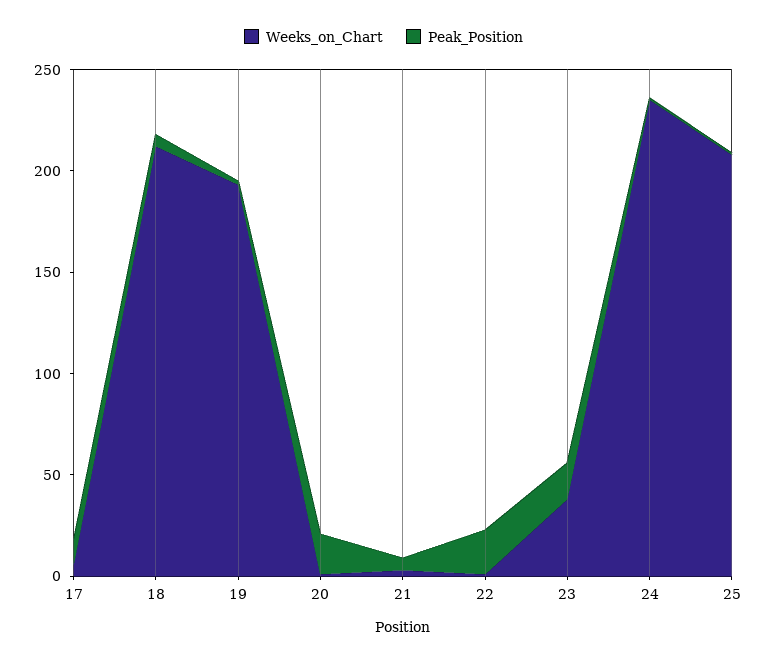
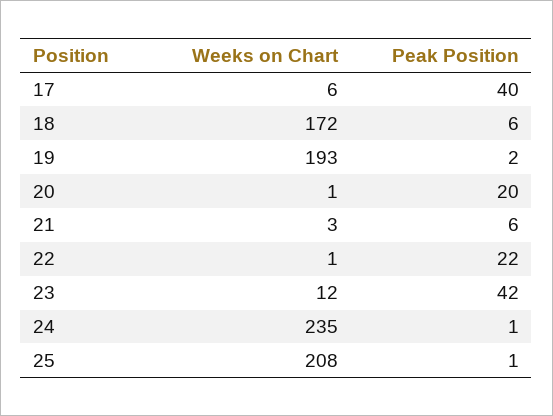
Peak_Position, 17: 10 -> 40
Weeks_on_Chart, 18: 210 -> 172
Weeks_on_Chart, 23: 40 -> 12
Peak_Position, 23: 20 -> 42

